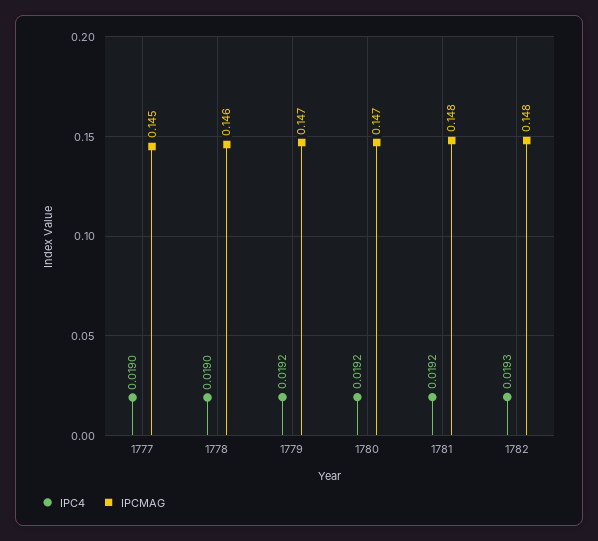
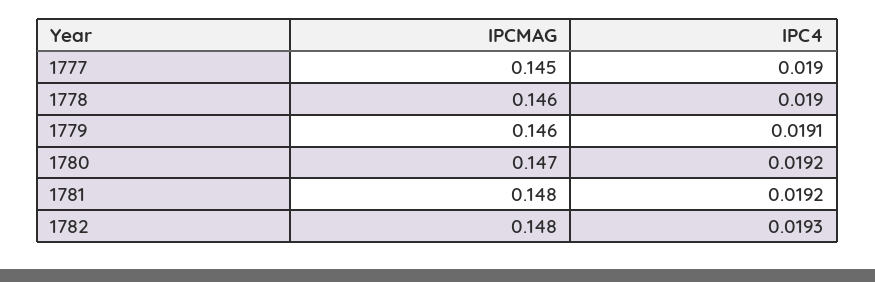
IPC4, 1779: 0.0192 -> 0.0191
IPCMAG, 1779: 0.147 -> 0.146

